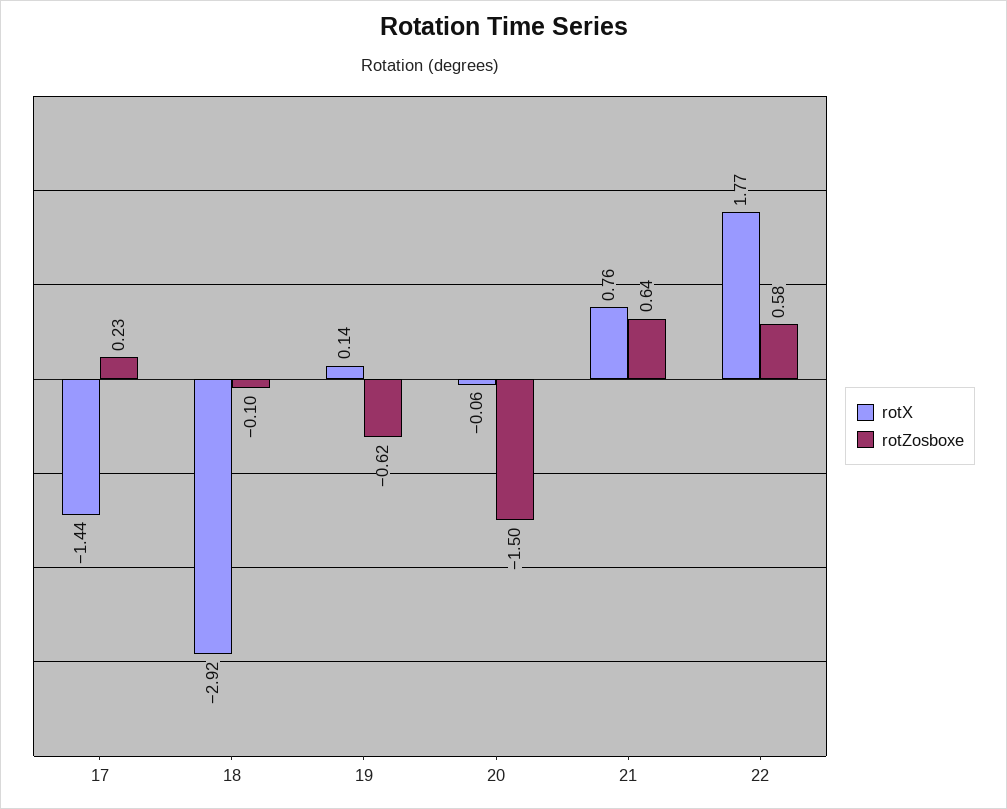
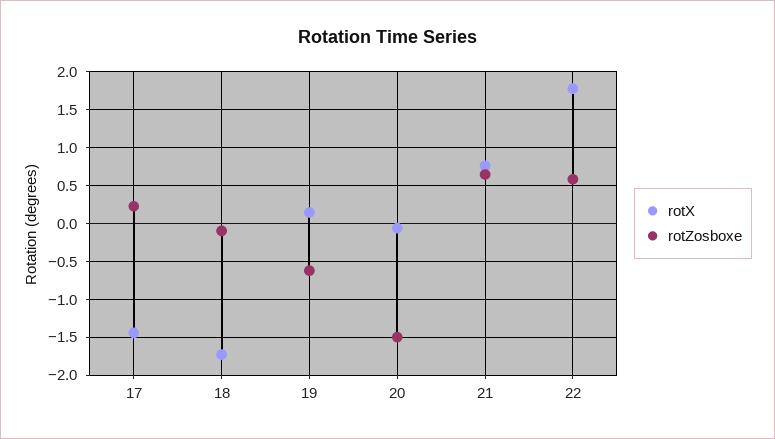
rotX, 18: -2.92 -> -1.7

